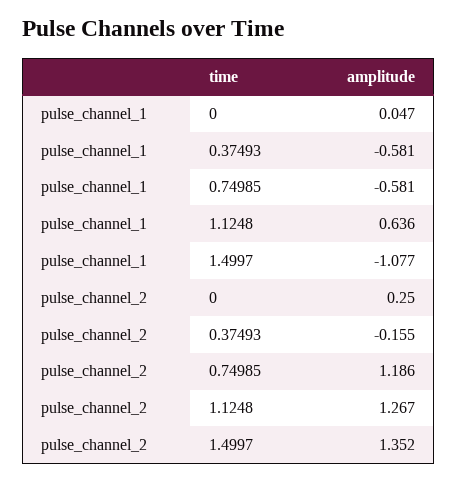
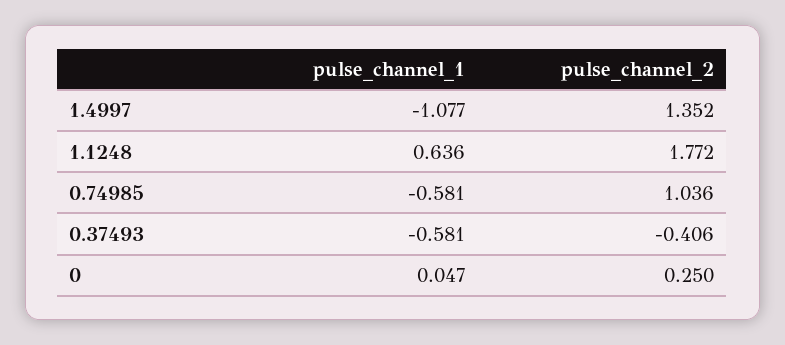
pulse_channel_2, 0.37493: -0.155 -> -0.406
pulse_channel_2, 0.74985: 1.186 -> 1.036
pulse_channel_2, 1.1248: 1.267 -> 1.772

